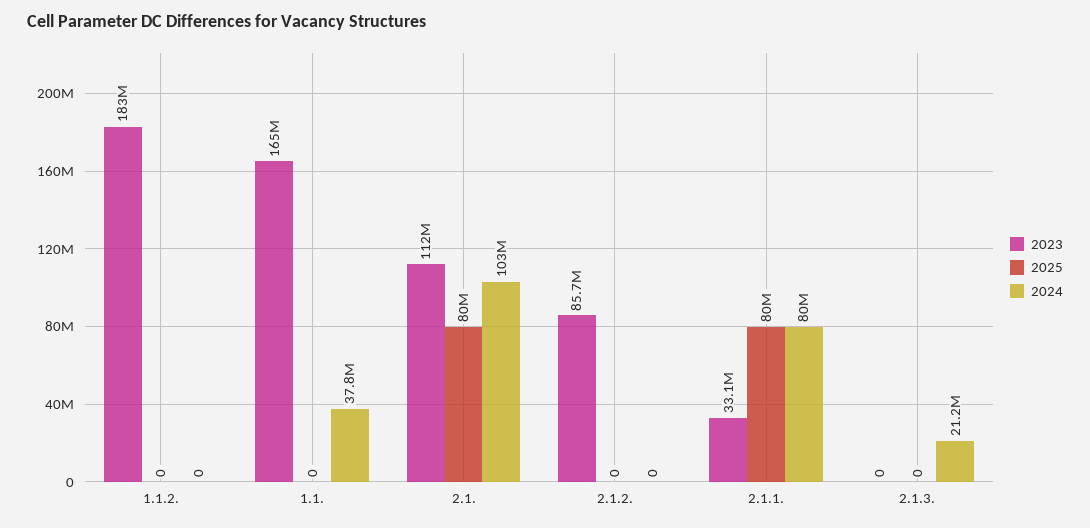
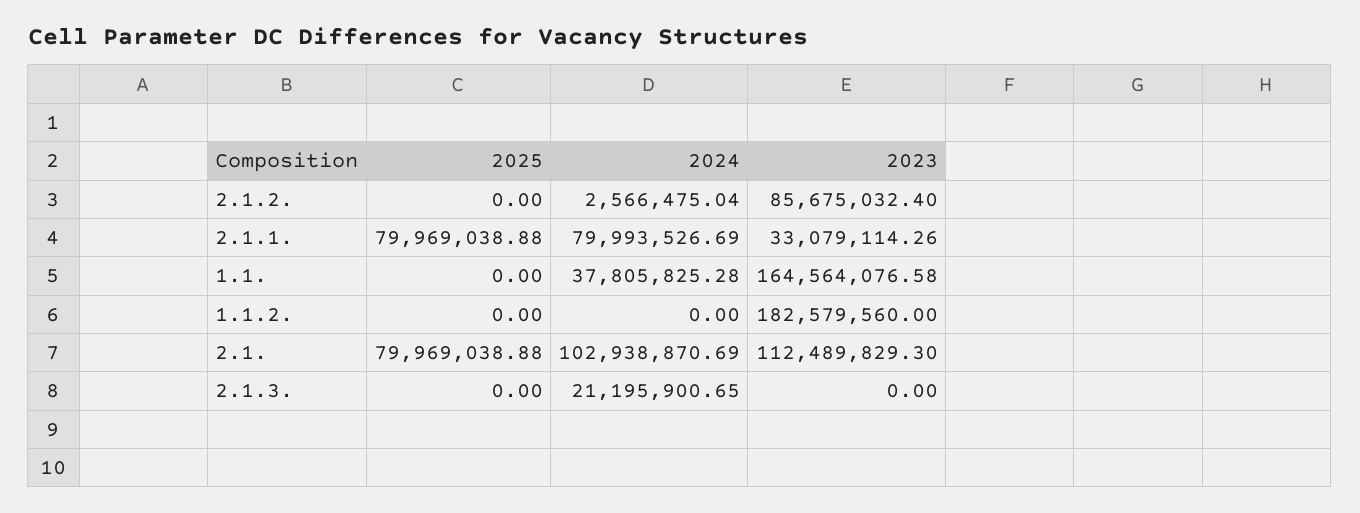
2024, 2.1.2.: 0 -> 2566475.04

